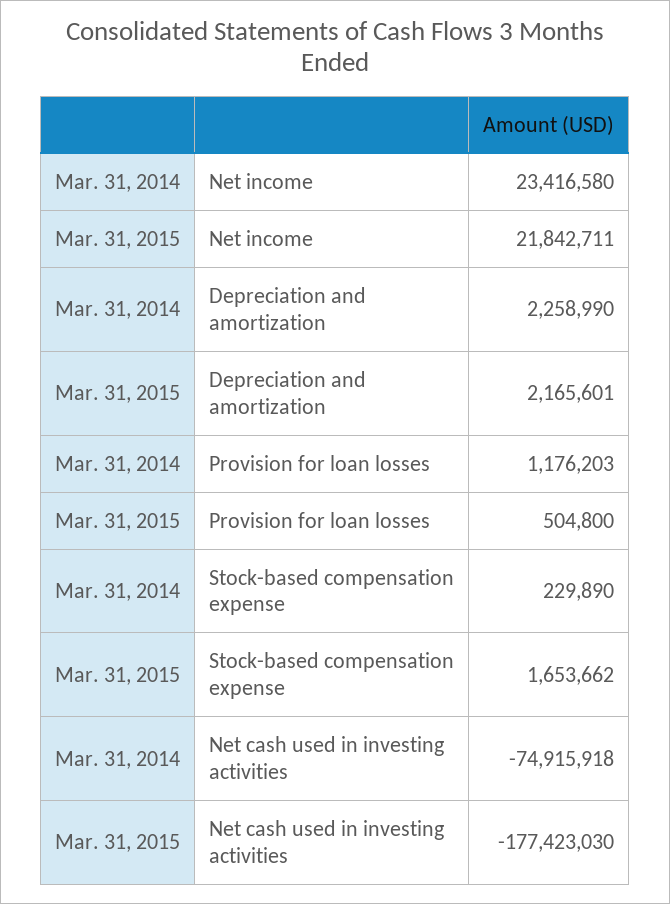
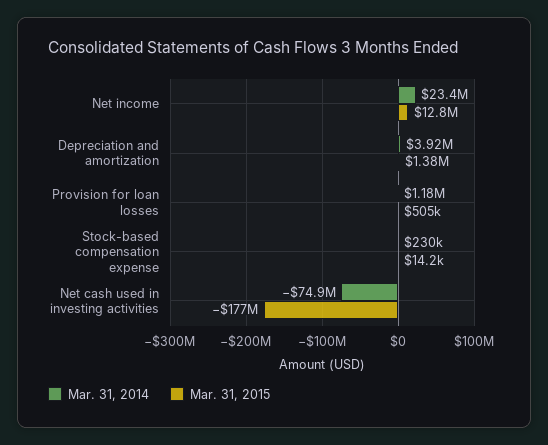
Mar. 31, 2015, Net income: 21842711 -> 12800000
Mar. 31, 2014, Depreciation and amortization: 2258990 -> 3920000
Mar. 31, 2015, Depreciation and amortization: 2165601 -> 1380000
Mar. 31, 2015, Stock-based compensation expense: 1653662 -> 14200

